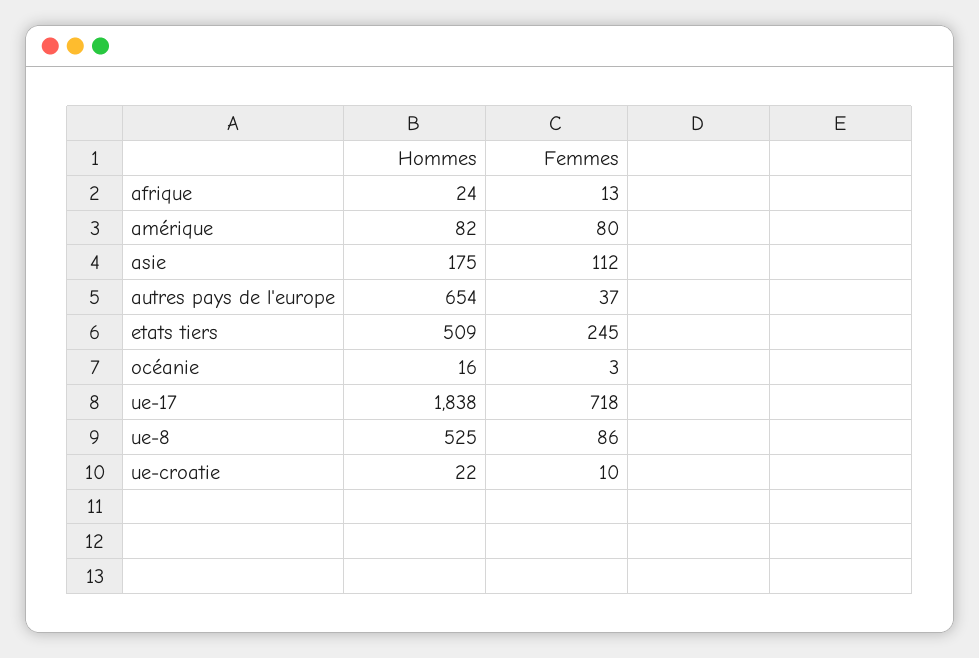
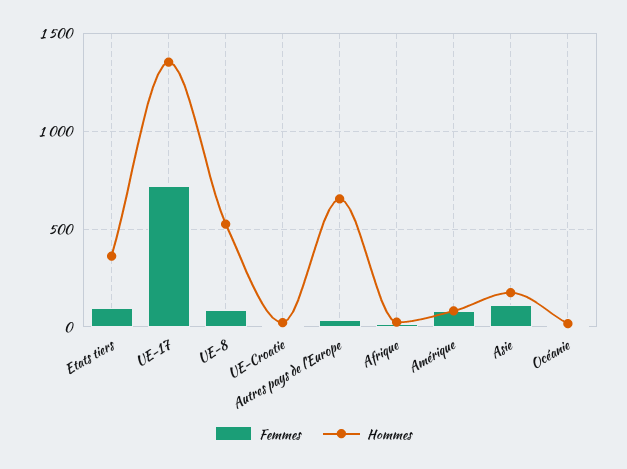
Hommes, etats tiers: 509 -> 350
Femmes, etats tiers: 245 -> 100
Hommes, ue-17: 1838 -> 1350

